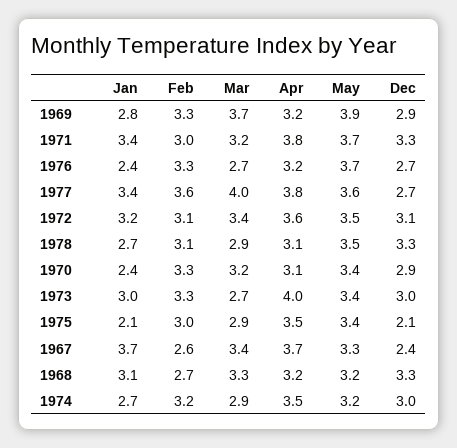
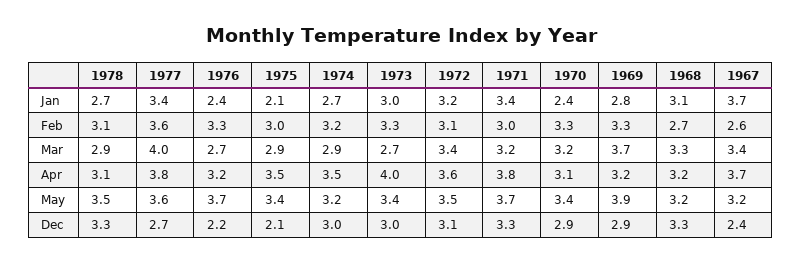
Dec, 1976: 2.7 -> 2.2
May, 1967: 3.3 -> 3.2

